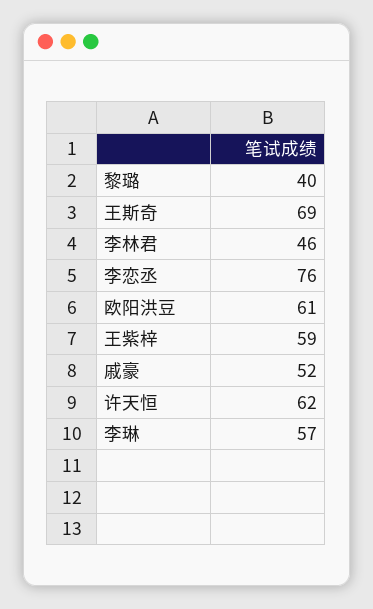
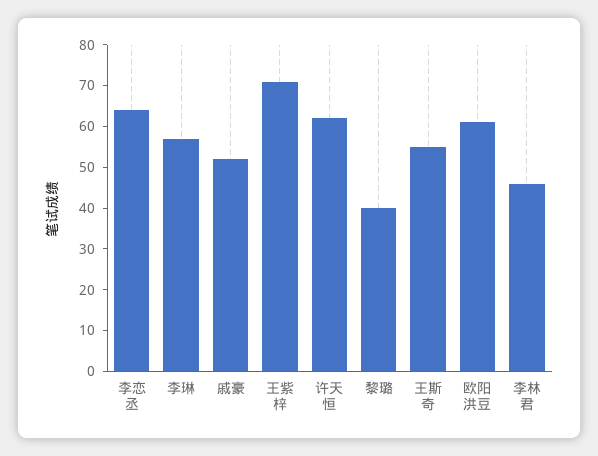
王斯奇: 69 -> 55
李恋丞: 76 -> 65
王紫梓: 59 -> 70

